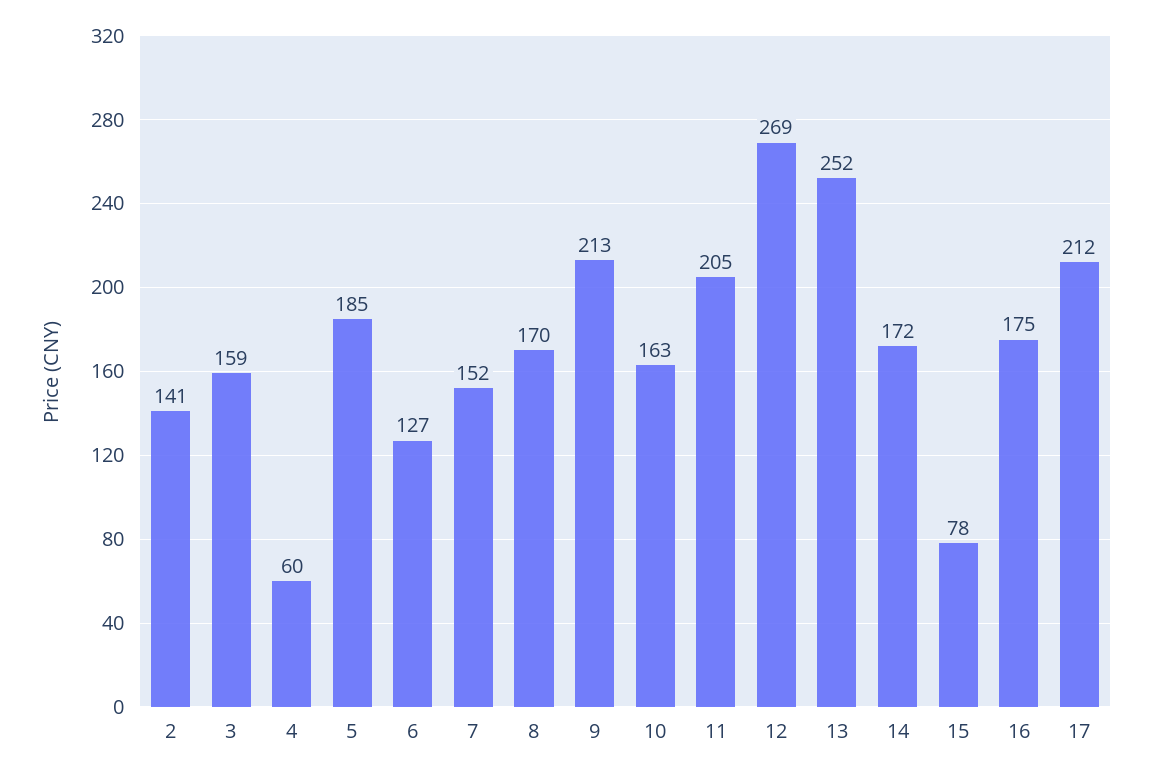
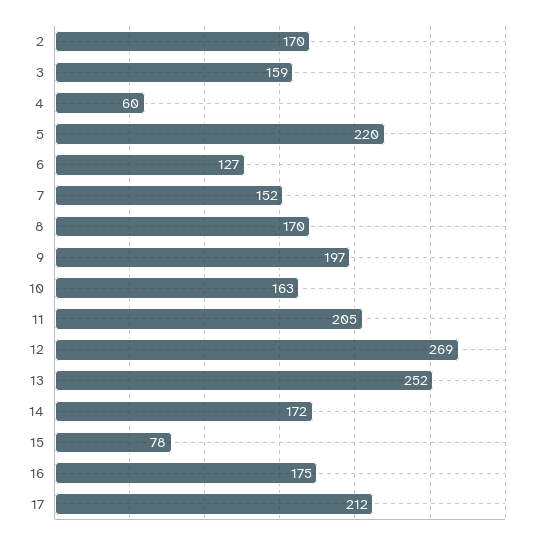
2: 141 -> 170
5: 185 -> 220
9: 213 -> 197

